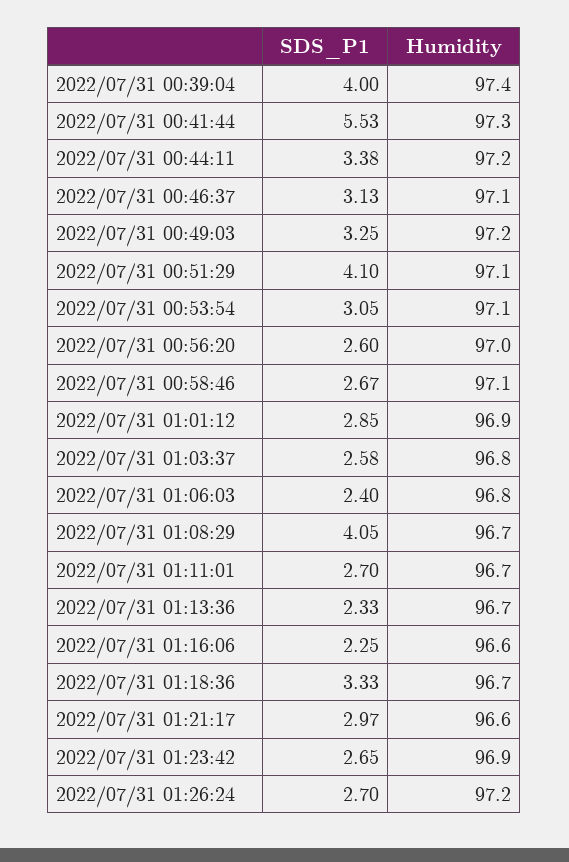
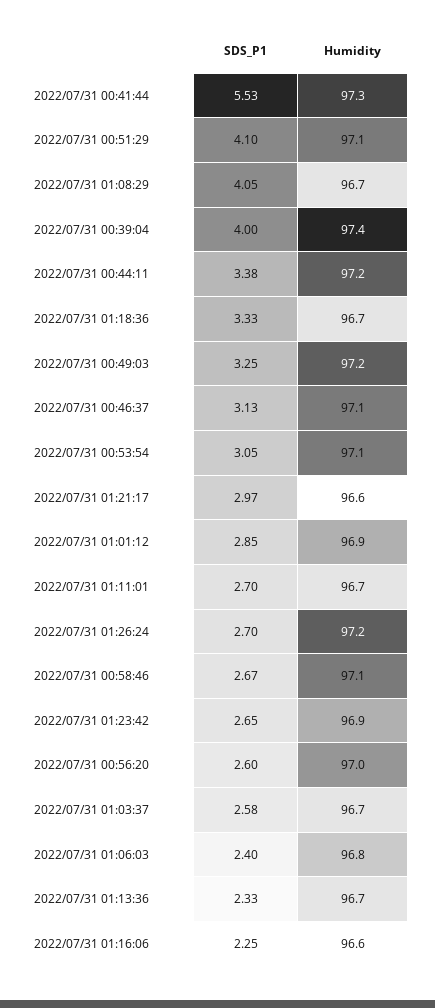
Humidity, 2022/07/31 01:03:37: 96.8 -> 96.7

